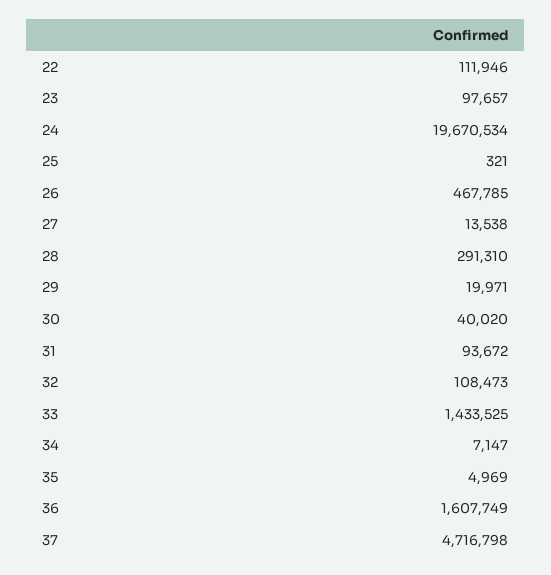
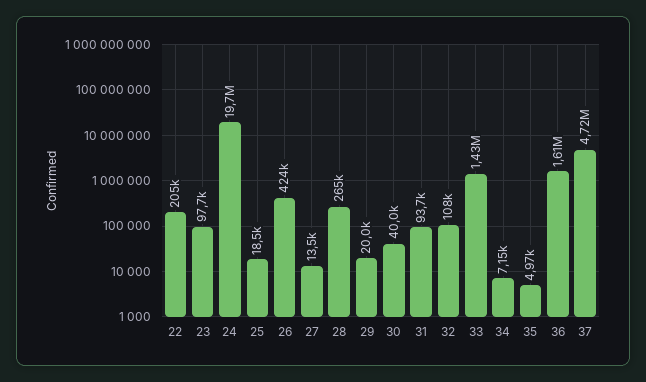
22: 111946 -> 205000
25: 321 -> 18500
26: 467785 -> 424000
28: 291310 -> 265000

